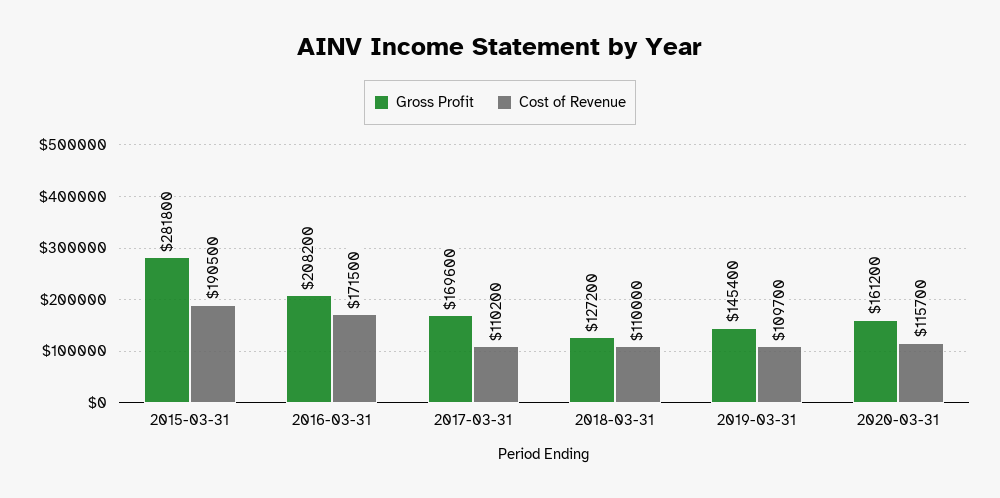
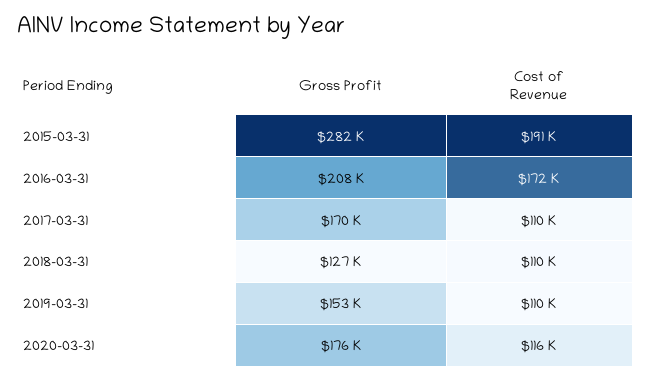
Gross Profit, 2019-03-31: 145400 -> 153000
Gross Profit, 2020-03-31: 161200 -> 176000

